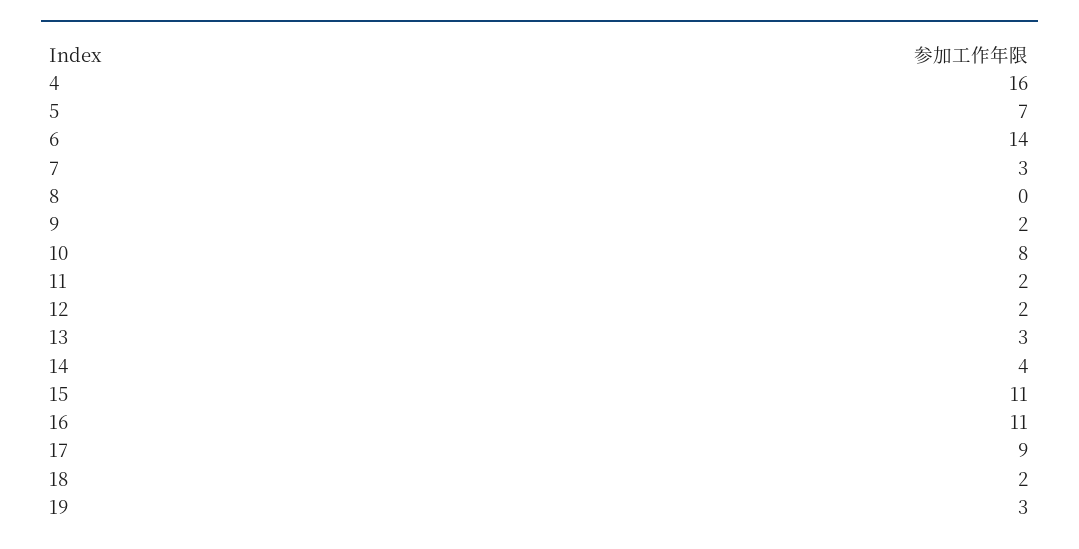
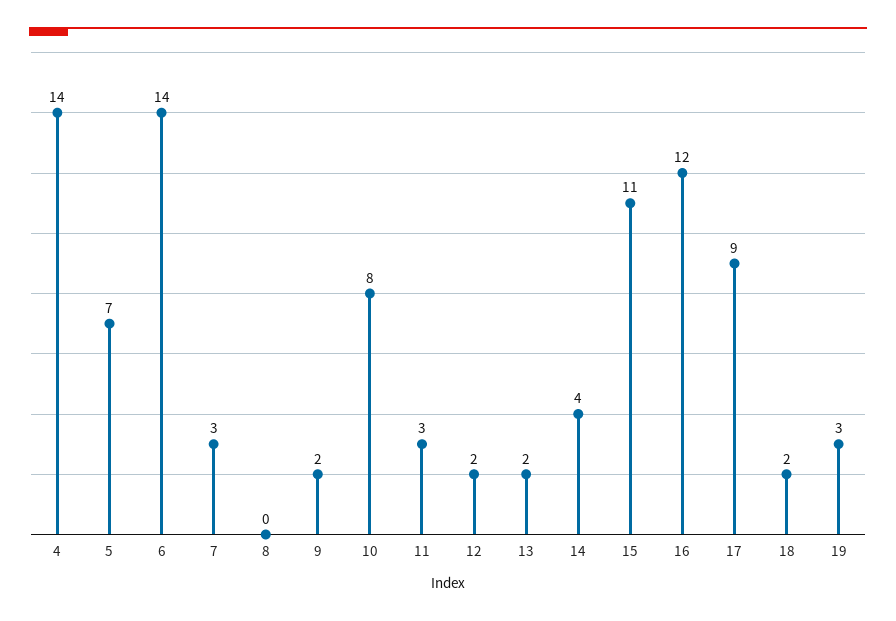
4: 16 -> 14
11: 2 -> 3
13: 3 -> 2
16: 11 -> 12

